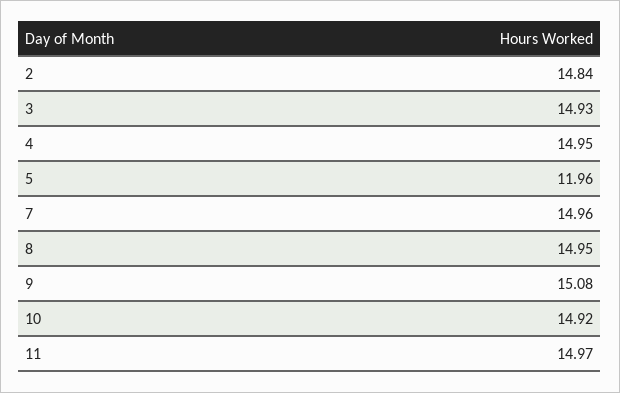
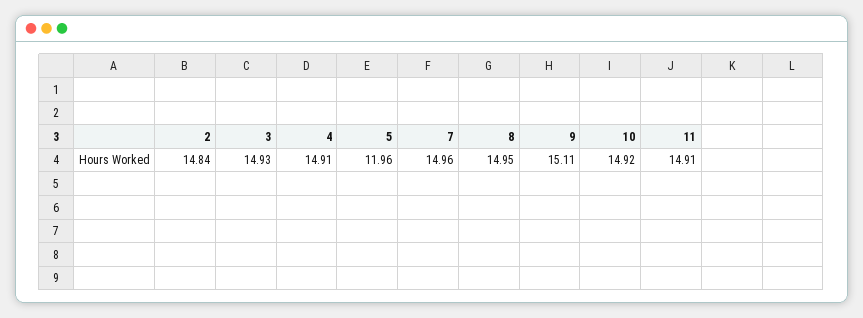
4: 14.95 -> 14.91
9: 15.08 -> 15.11
11: 14.97 -> 14.91

